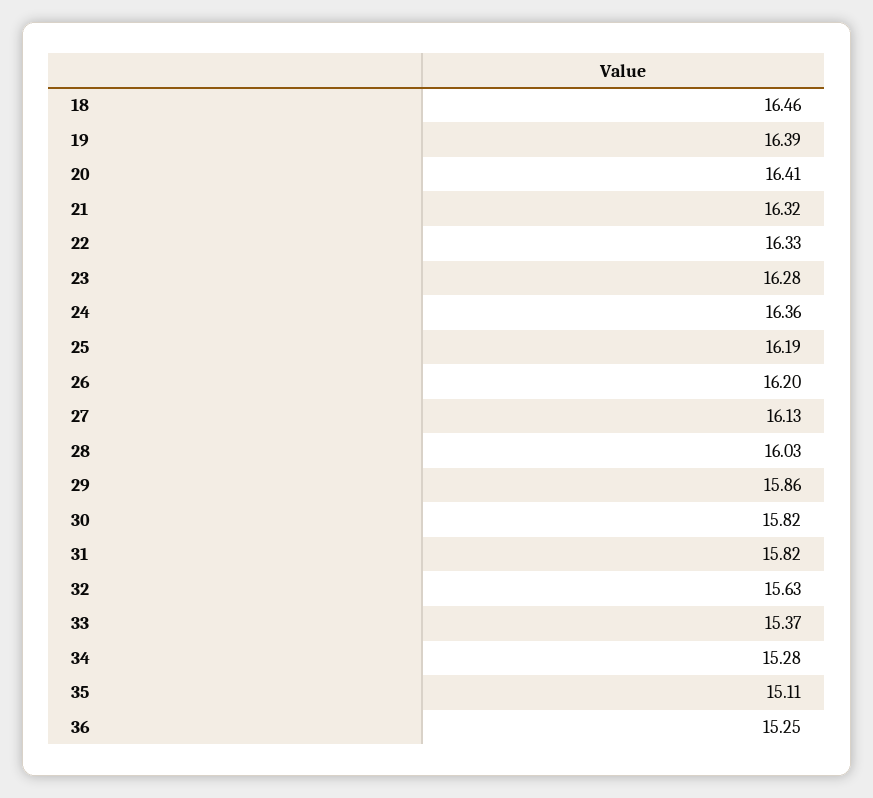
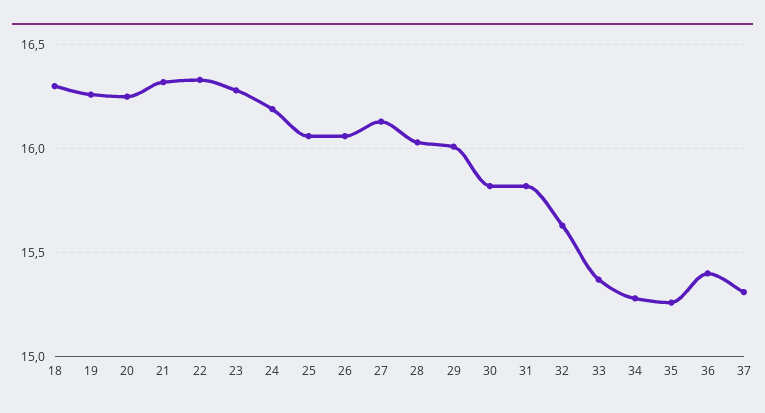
18: 16.46 -> 16.3
19: 16.39 -> 16.25
20: 16.41 -> 16.25
24: 16.36 -> 16.2
25: 16.19 -> 16.05
26: 16.2 -> 16.05
29: 15.86 -> 16
35: 15.11 -> 15.25
36: 15.25 -> 15.4
37: none -> 15.3

